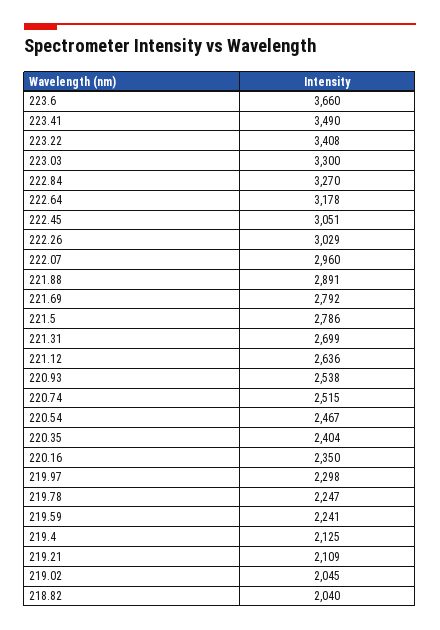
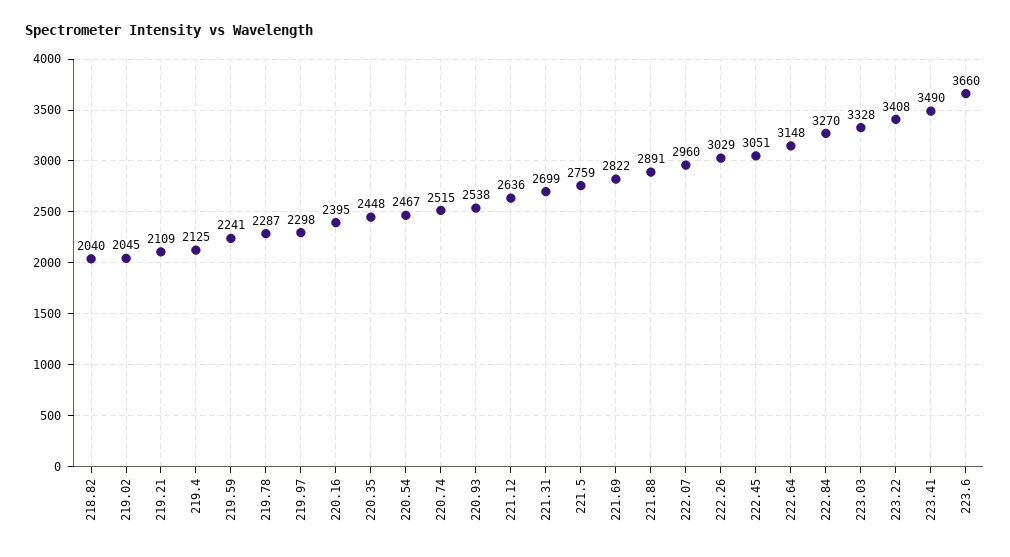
223.03: 3300 -> 3328
222.64: 3178 -> 3148
221.69: 2792 -> 2822
221.5: 2786 -> 2759
220.35: 2404 -> 2448
220.16: 2350 -> 2395
219.78: 2247 -> 2287

